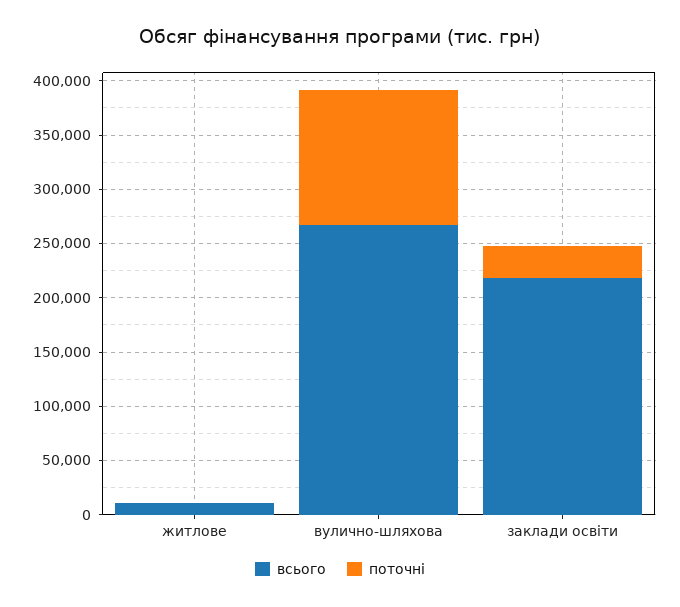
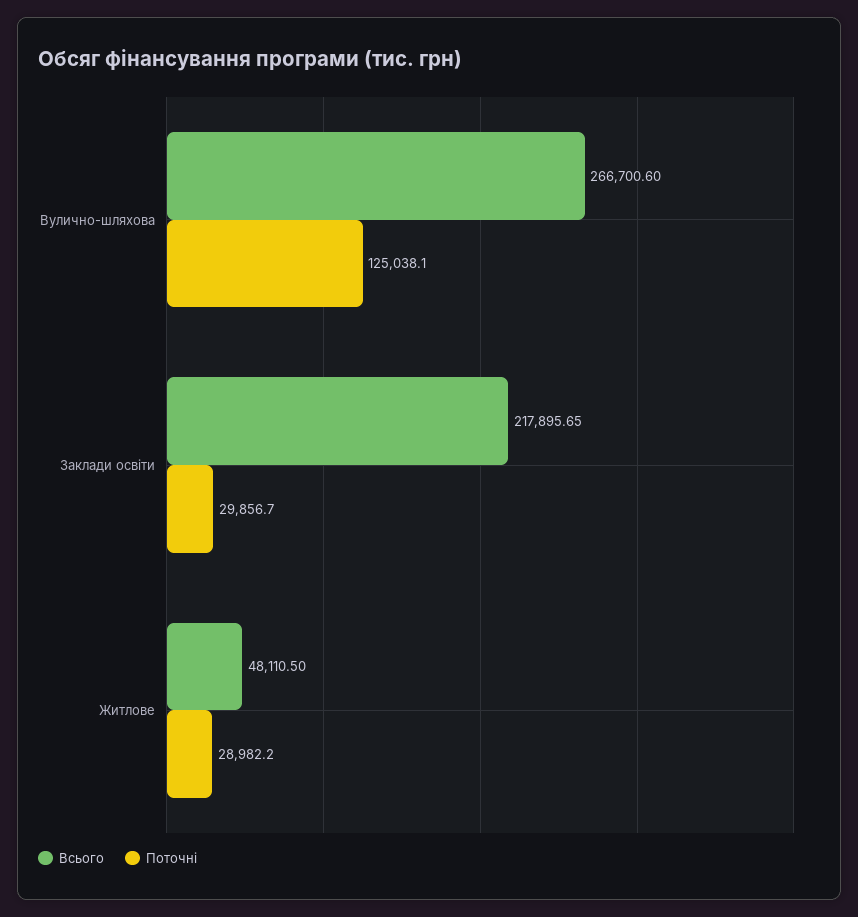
всього, житлове: 10000 -> 48110.5
поточні, житлове: 0 -> 28982.2

